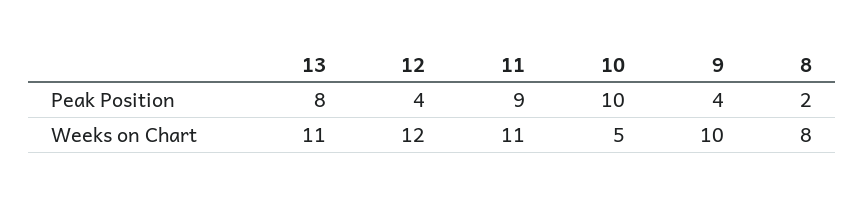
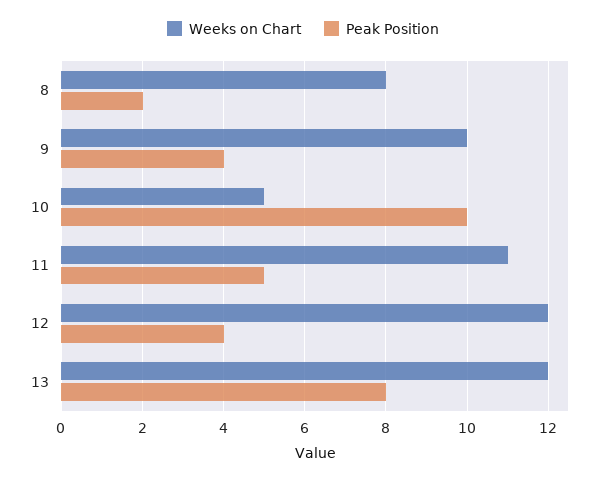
Peak Position, 11: 9 -> 5
Weeks on Chart, 13: 11 -> 12

